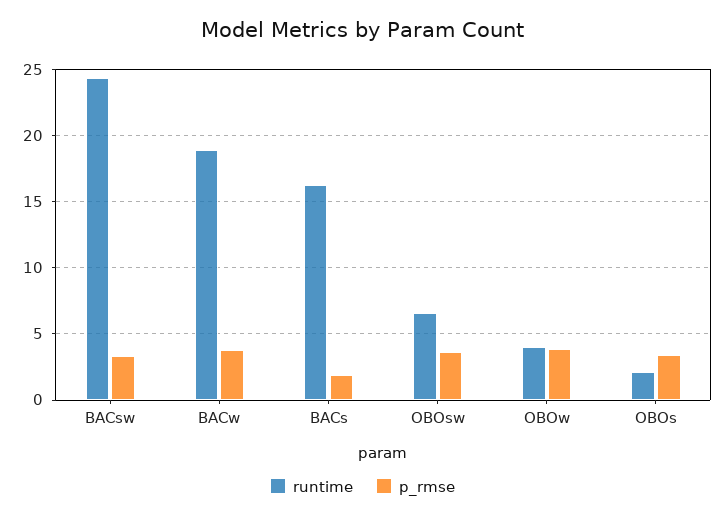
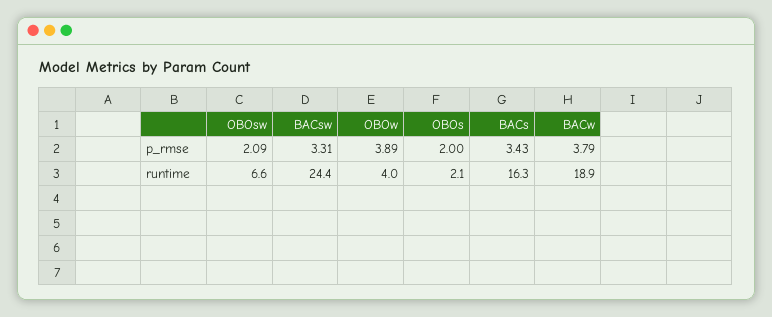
p_rmse, BACs: 2 -> 3.43
p_rmse, OBOsw: 3.5 -> 2.09
p_rmse, OBOs: 3.5 -> 2

